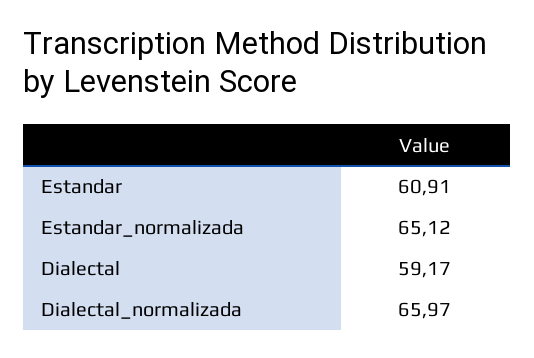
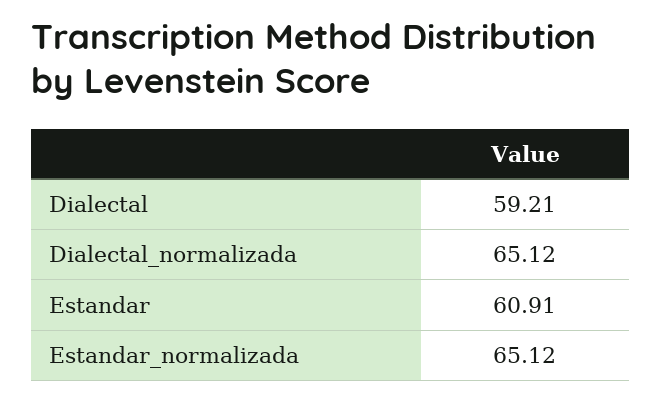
Dialectal: 59.17 -> 59.21
Dialectal_normalizada: 65.97 -> 65.12

